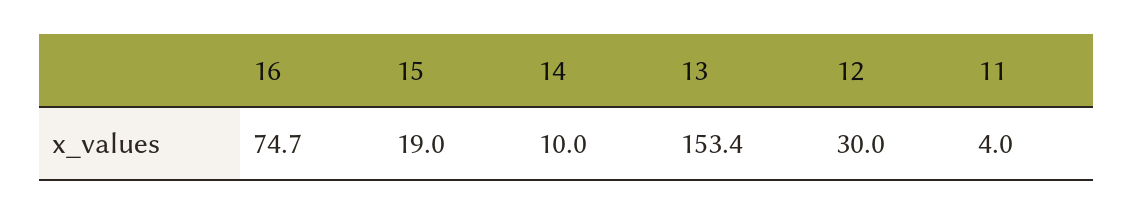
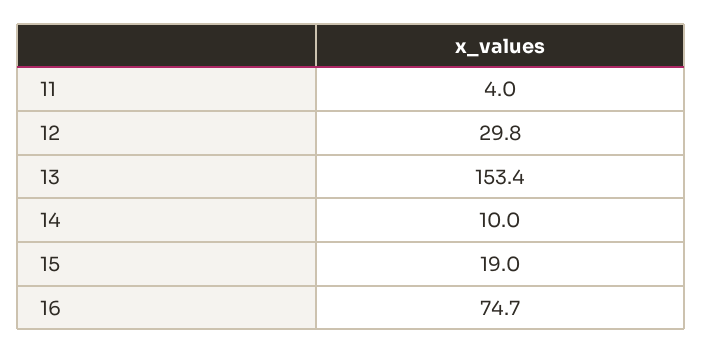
12: 30 -> 29.8

